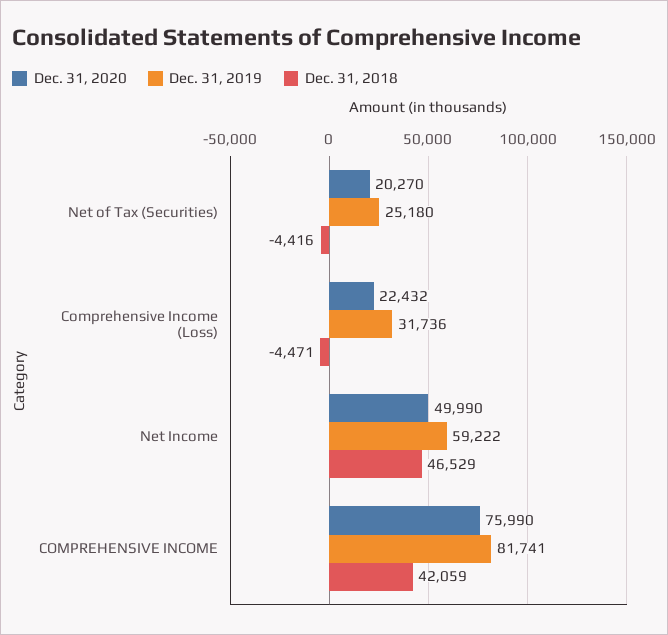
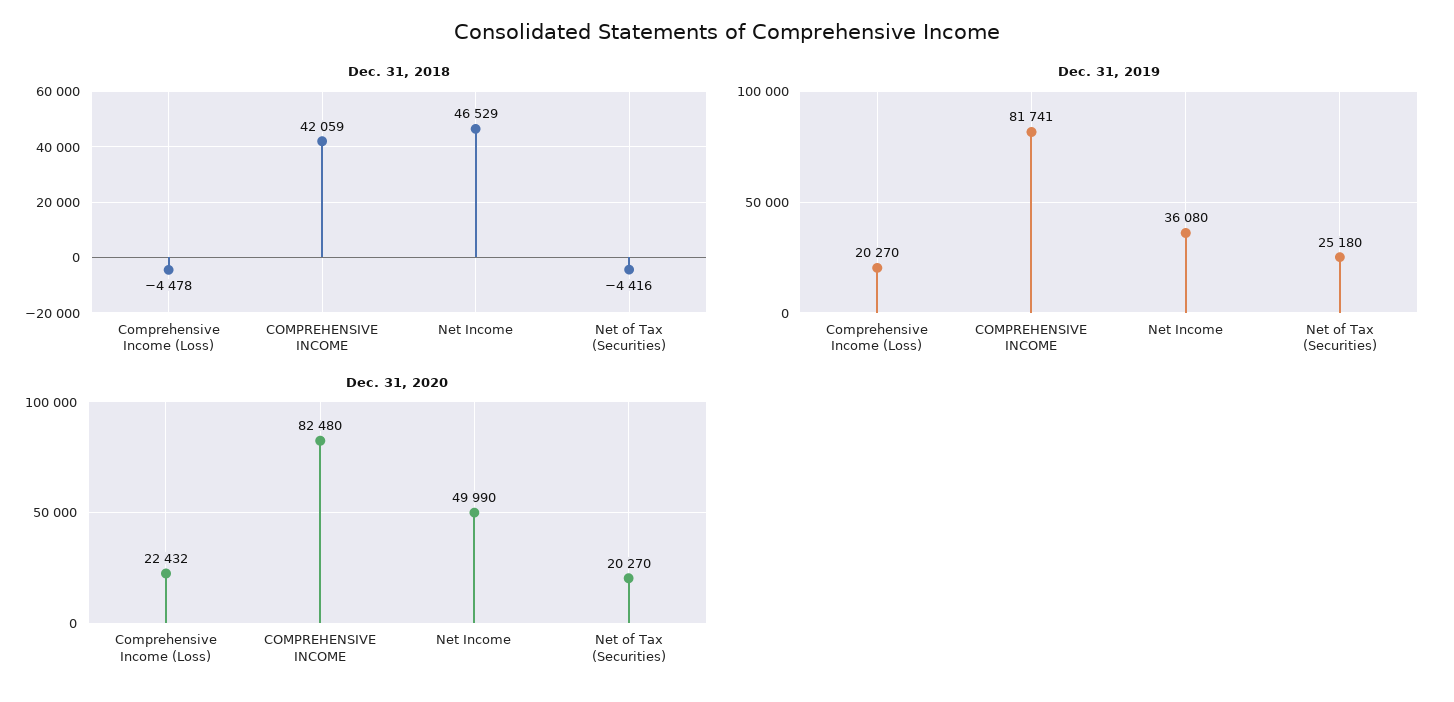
Dec. 31, 2019, Comprehensive Income (Loss): 31736 -> 20270
Dec. 31, 2018, Comprehensive Income (Loss): -4471 -> -4478
Dec. 31, 2019, Net Income: 59222 -> 36080
Dec. 31, 2020, COMPREHENSIVE INCOME: 75990 -> 82480

